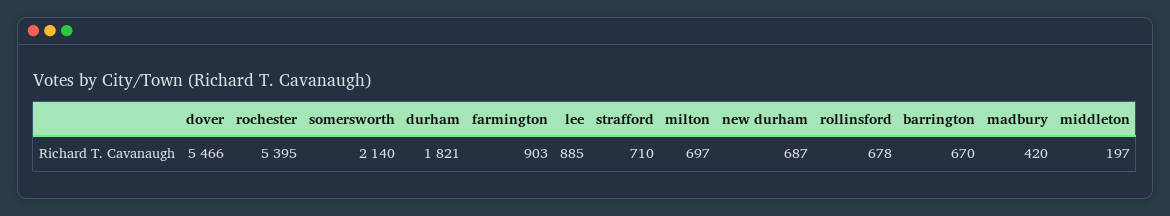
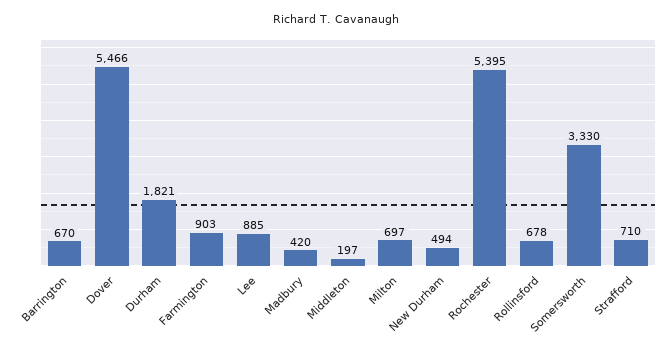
somersworth: 2140 -> 3330
new durham: 687 -> 494

